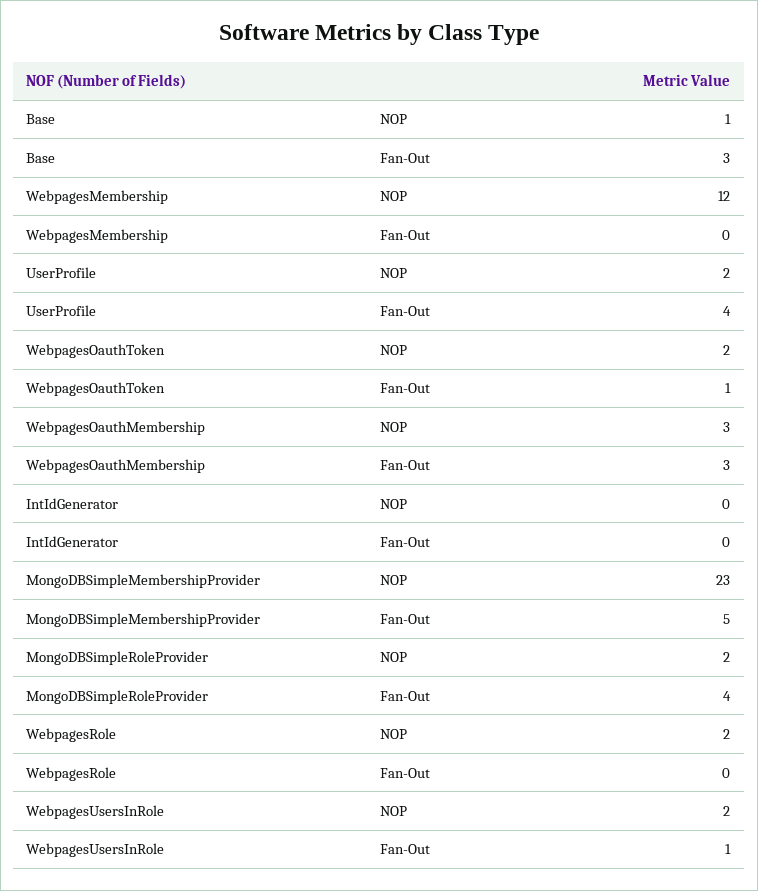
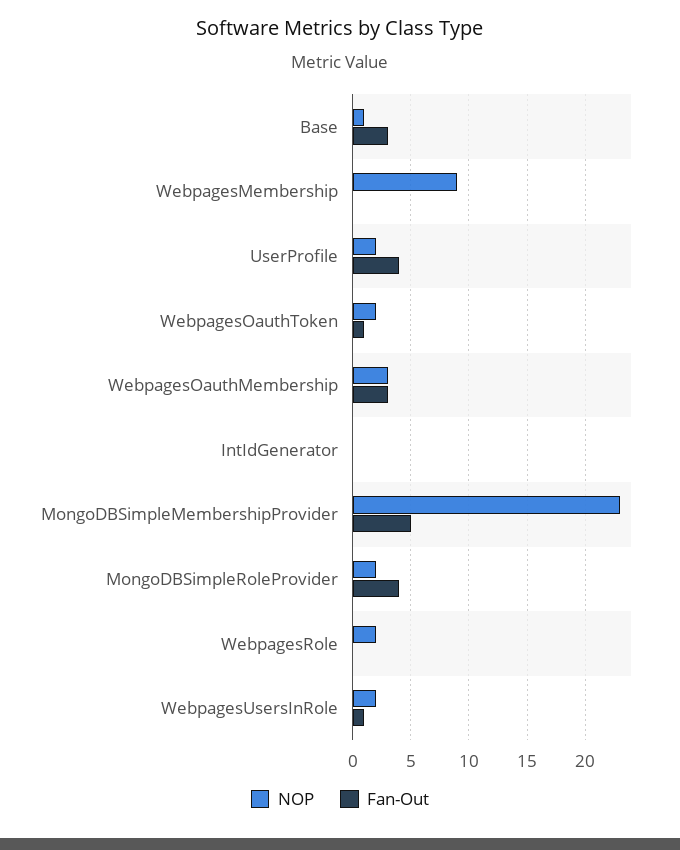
NOP, WebpagesMembership: 12 -> 9

